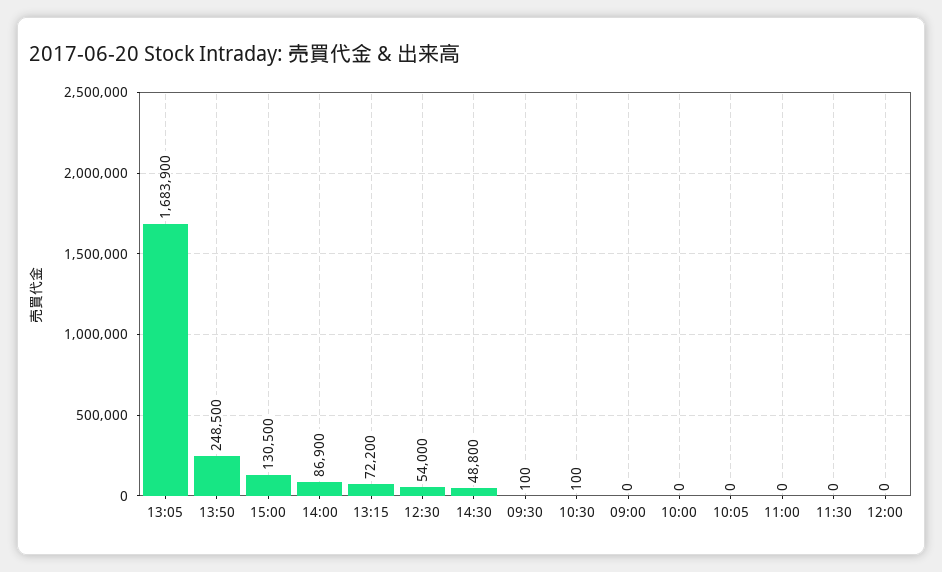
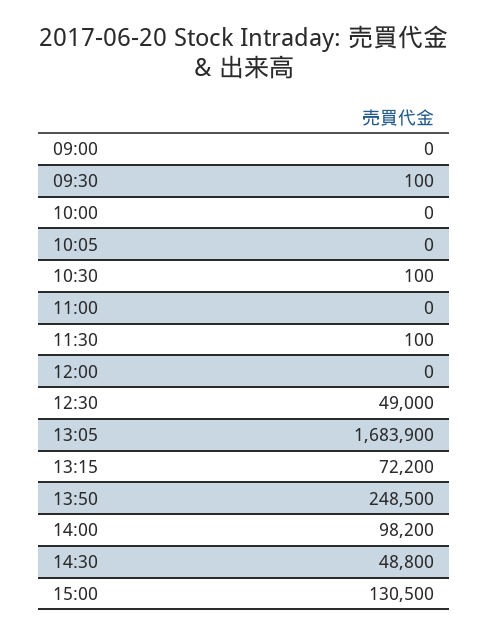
14:00: 86900 -> 98200
12:30: 54000 -> 49000
11:30: 0 -> 100

